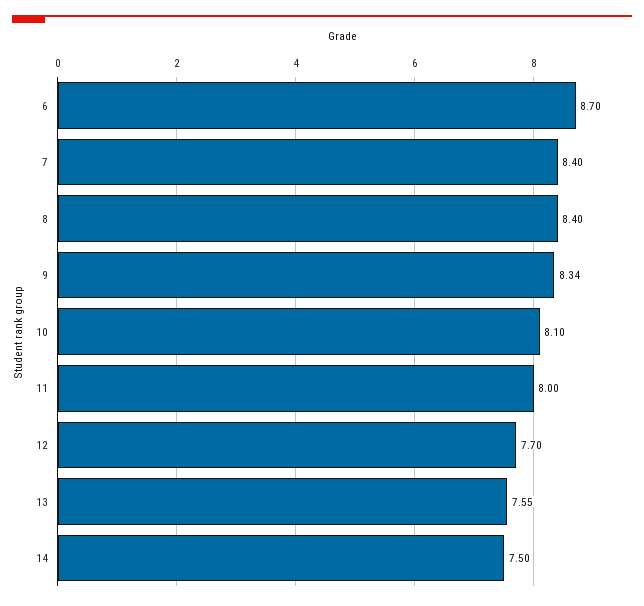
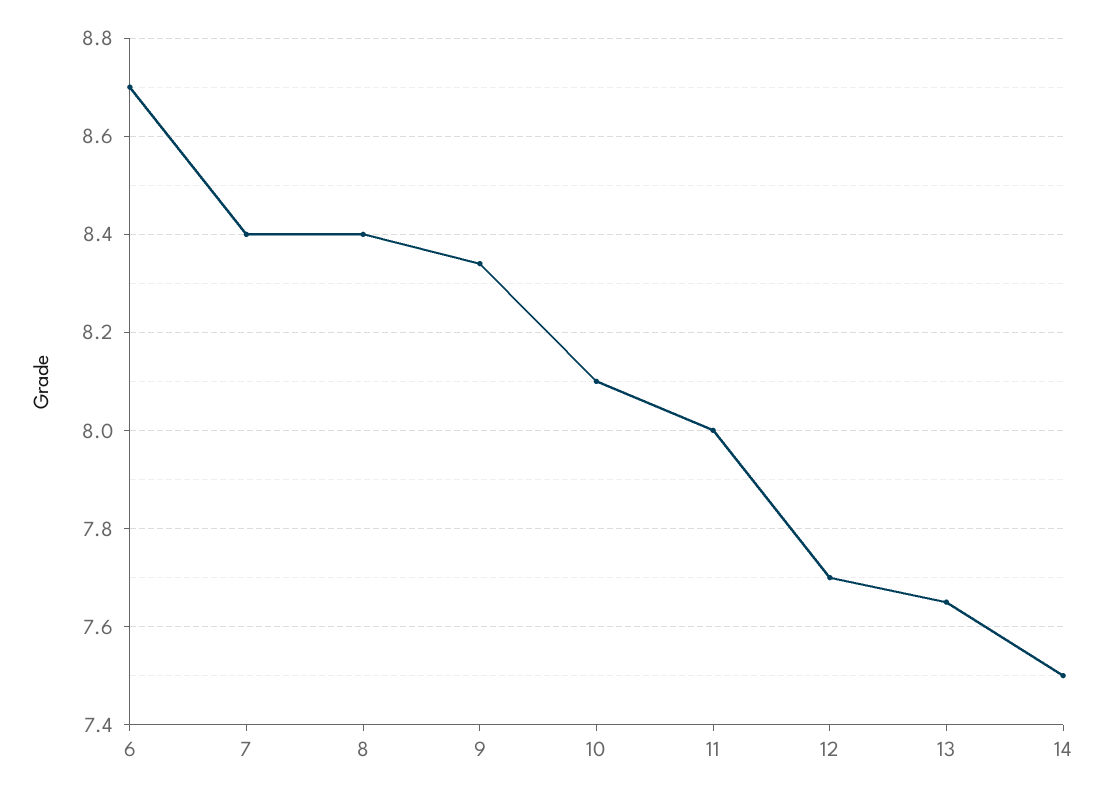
13: 7.55 -> 7.65

